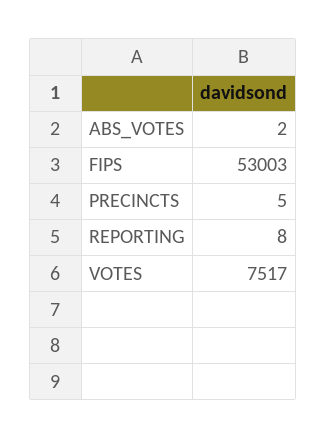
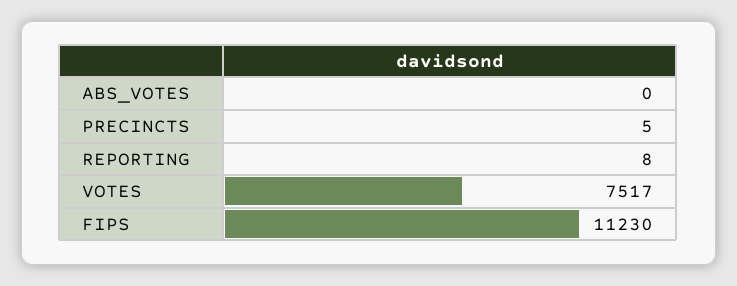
ABS_VOTES: 2 -> 0
FIPS: 53003 -> 11230

